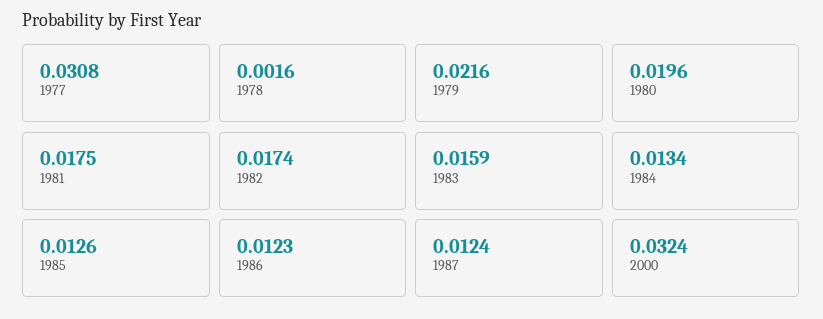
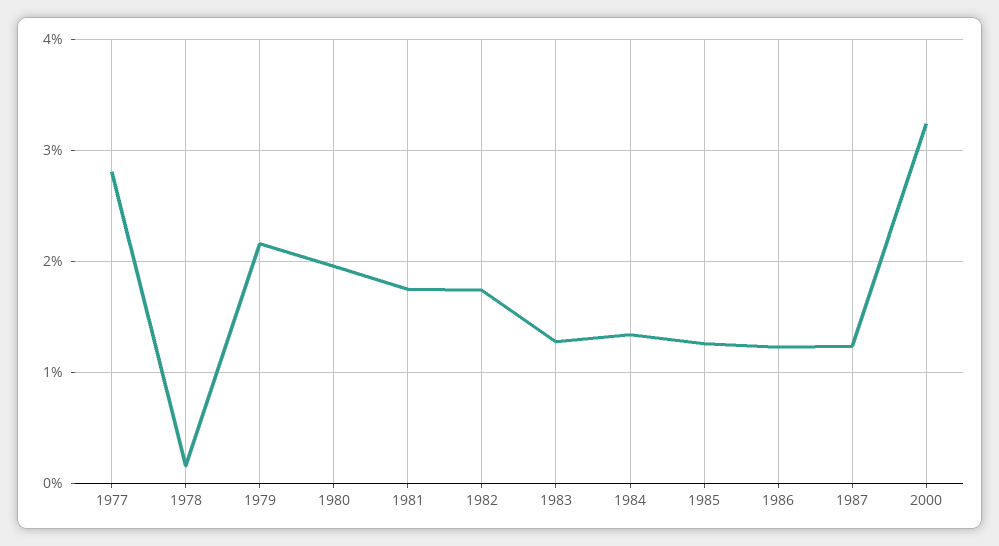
1977: 0.0308 -> 0.028
1983: 0.0159 -> 0.013

